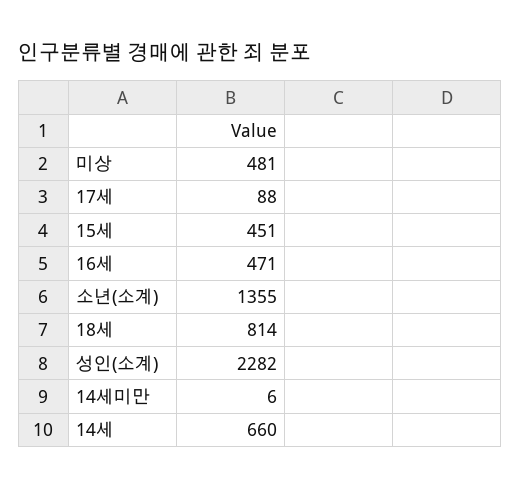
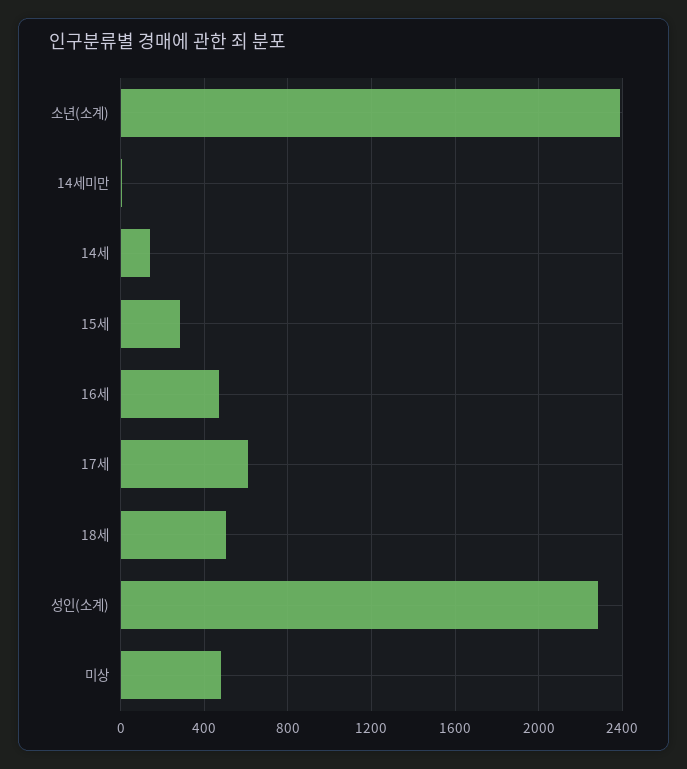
17세: 88 -> 600
15세: 451 -> 300
소년(소계): 1355 -> 2400
18세: 814 -> 500
14세: 660 -> 150

